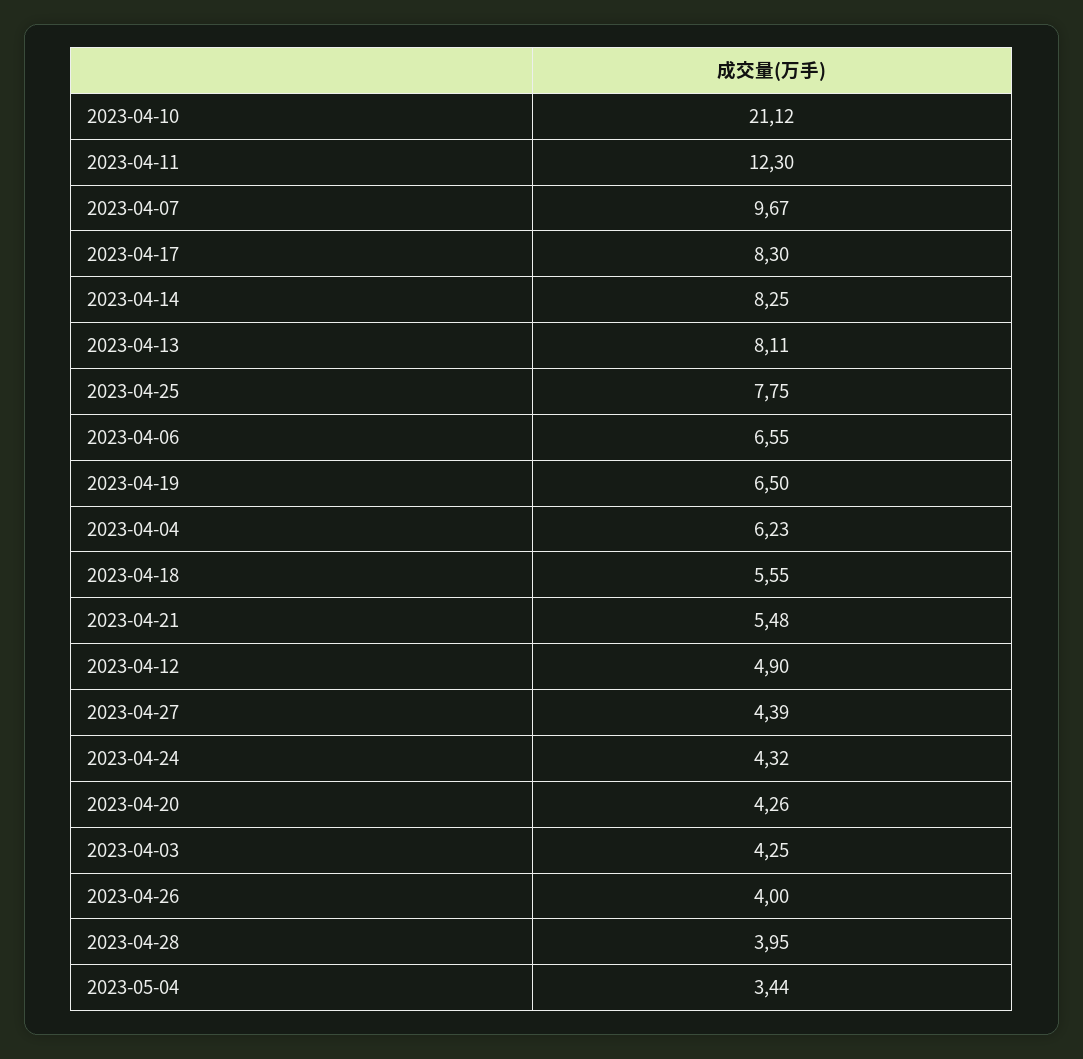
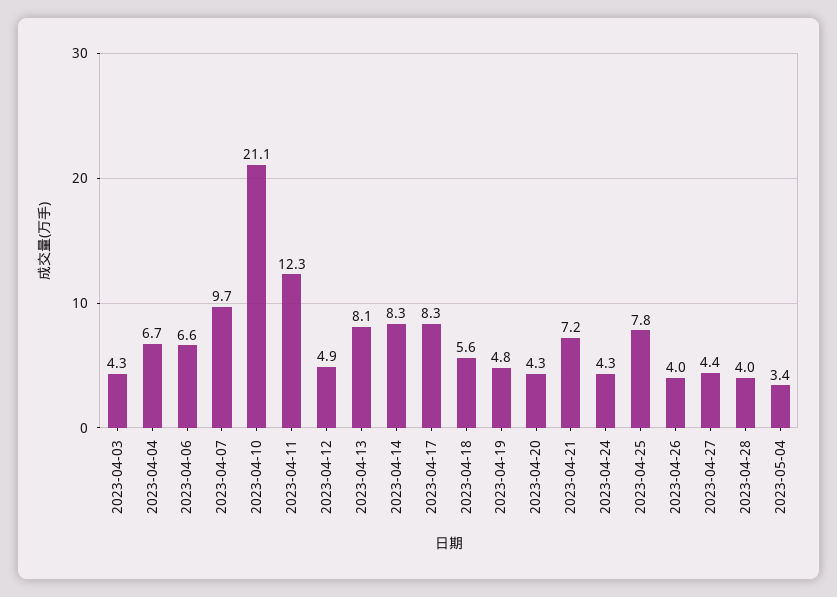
2023-04-19: 6.5 -> 4.8
2023-04-04: 6.23 -> 6.7
2023-04-21: 5.48 -> 7.2

